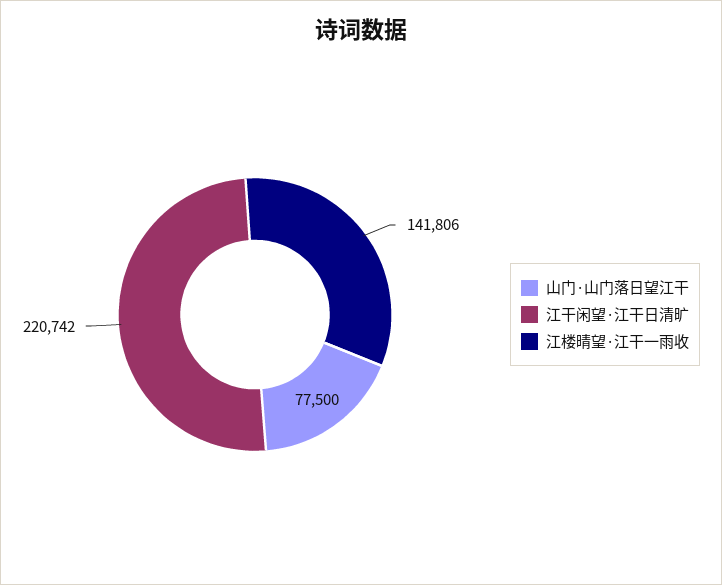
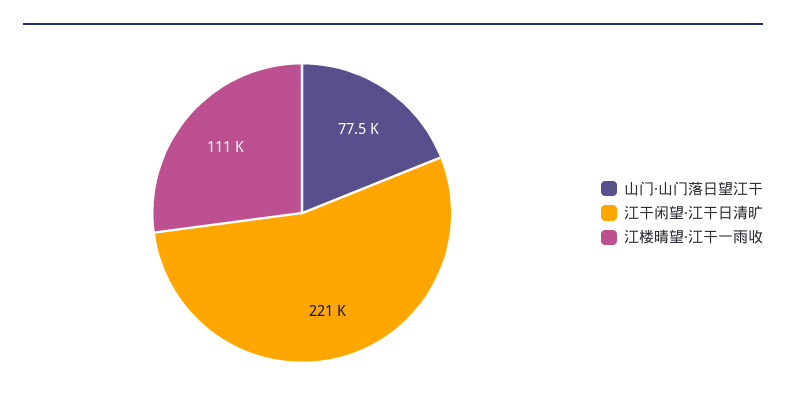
江楼晴望·江干一雨收: 141806 -> 111000

